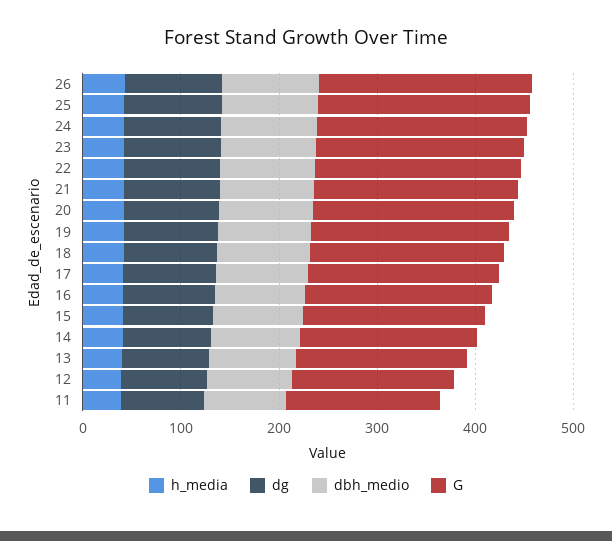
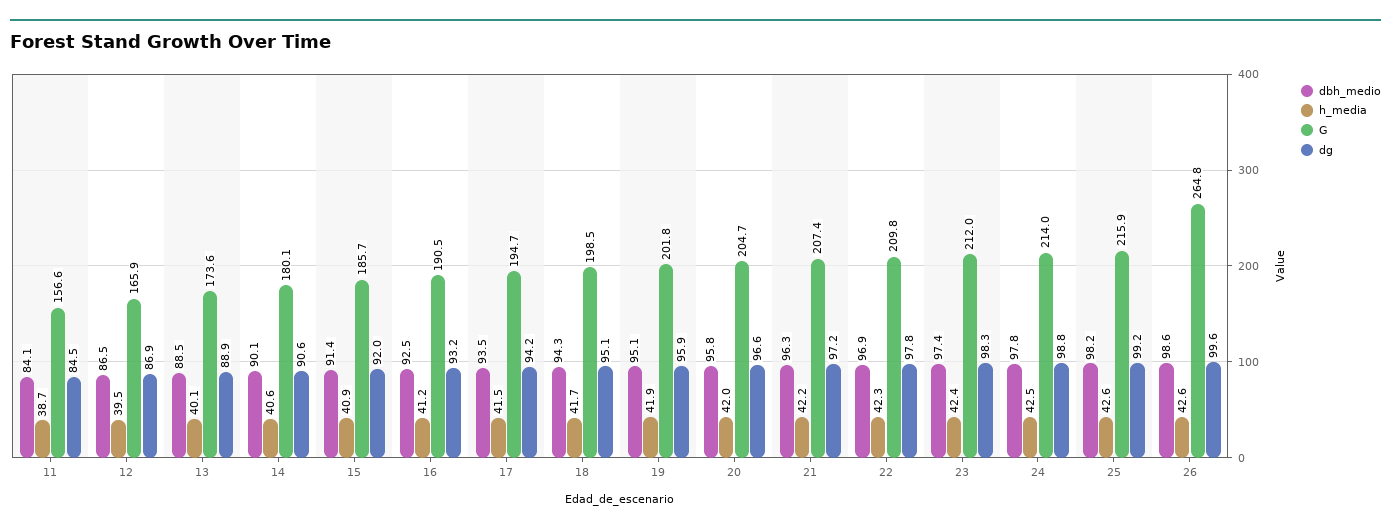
G, 26: 220 -> 264.8

